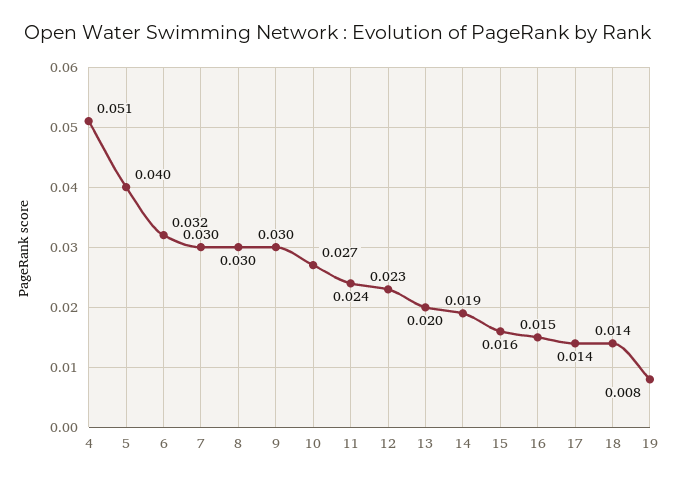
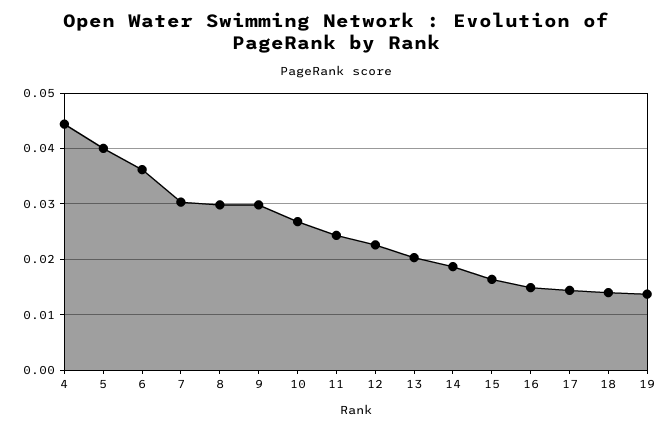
4: 0.051 -> 0.044
6: 0.032 -> 0.036
19: 0.008 -> 0.014

